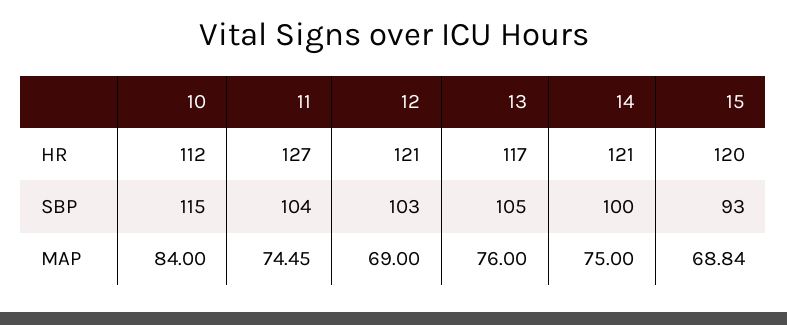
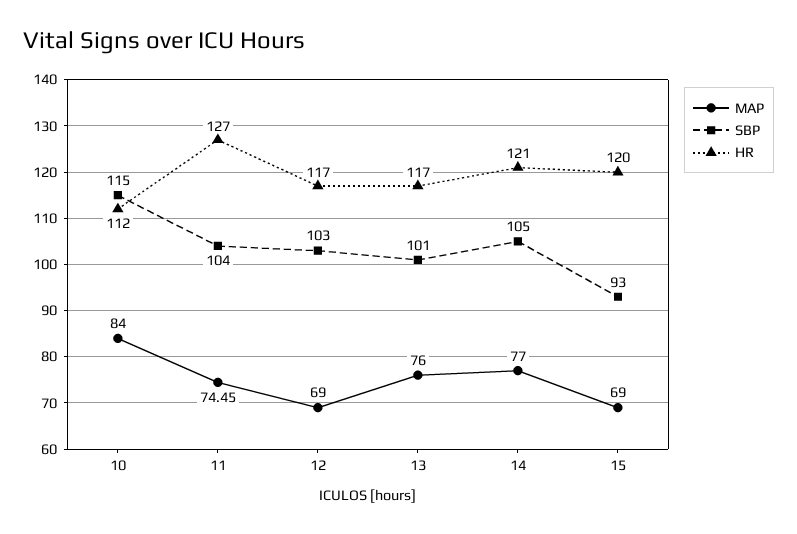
HR, 12: 121 -> 117
SBP, 13: 105 -> 101
SBP, 14: 100 -> 105
MAP, 14: 75 -> 77
MAP, 15: 68.84 -> 69

